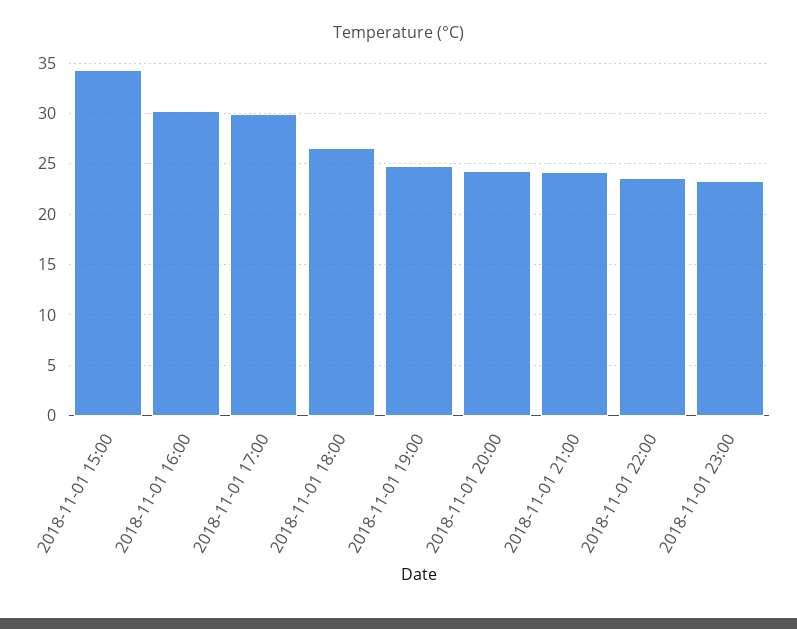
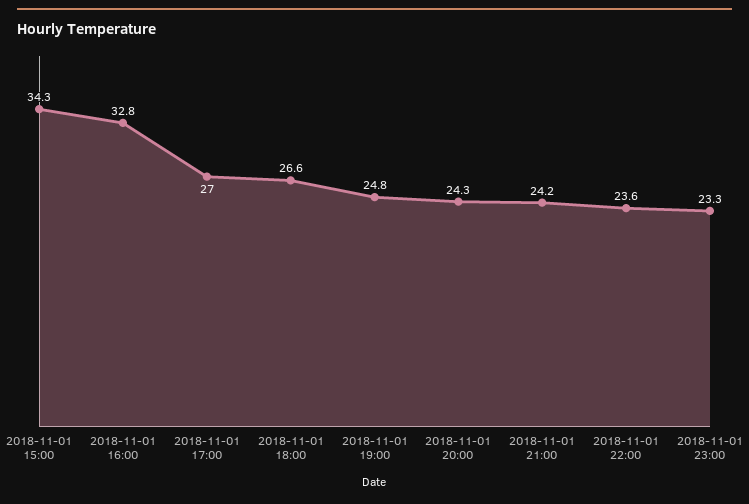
2018-11-01 16:00: 30 -> 32.8
2018-11-01 17:00: 30 -> 27

